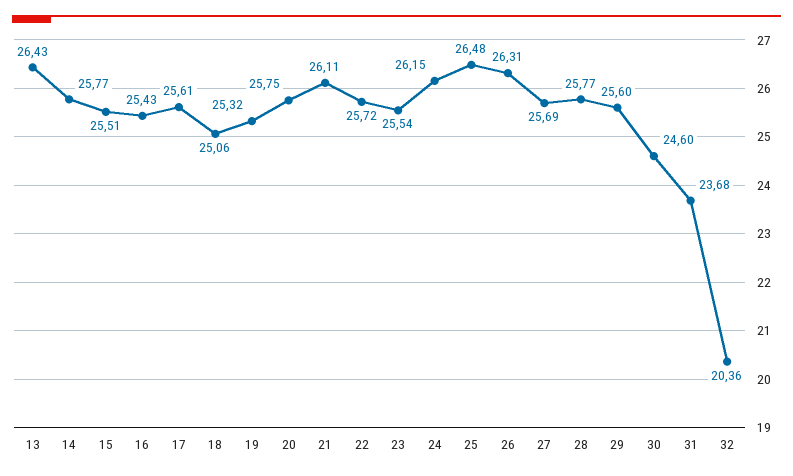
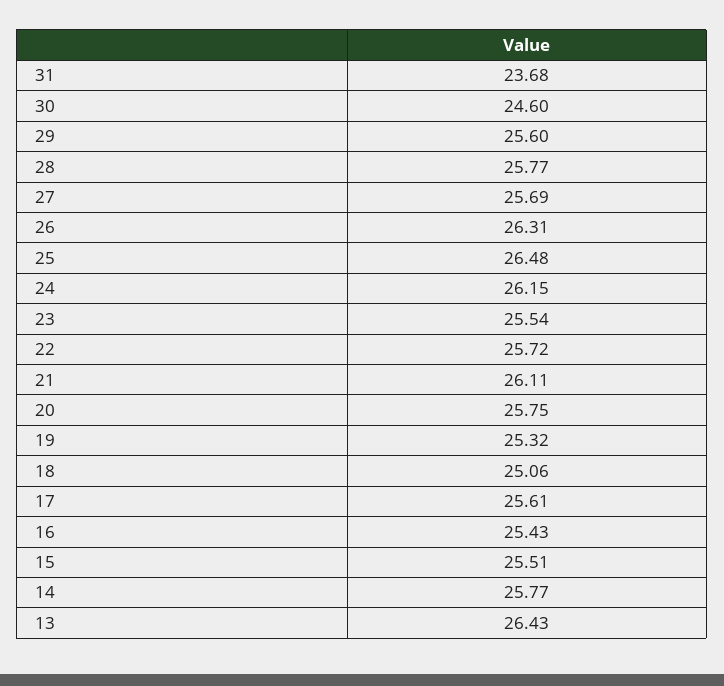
32: 20.36 -> none

